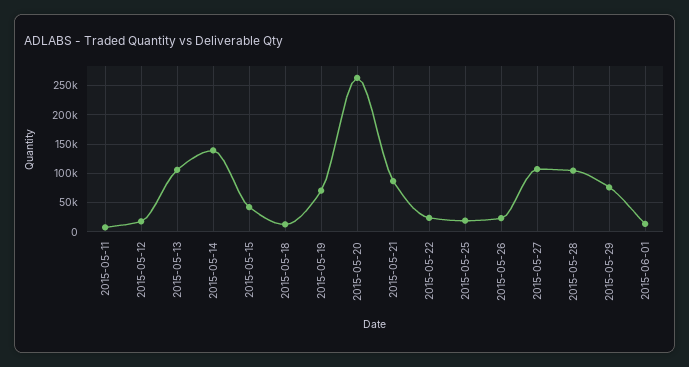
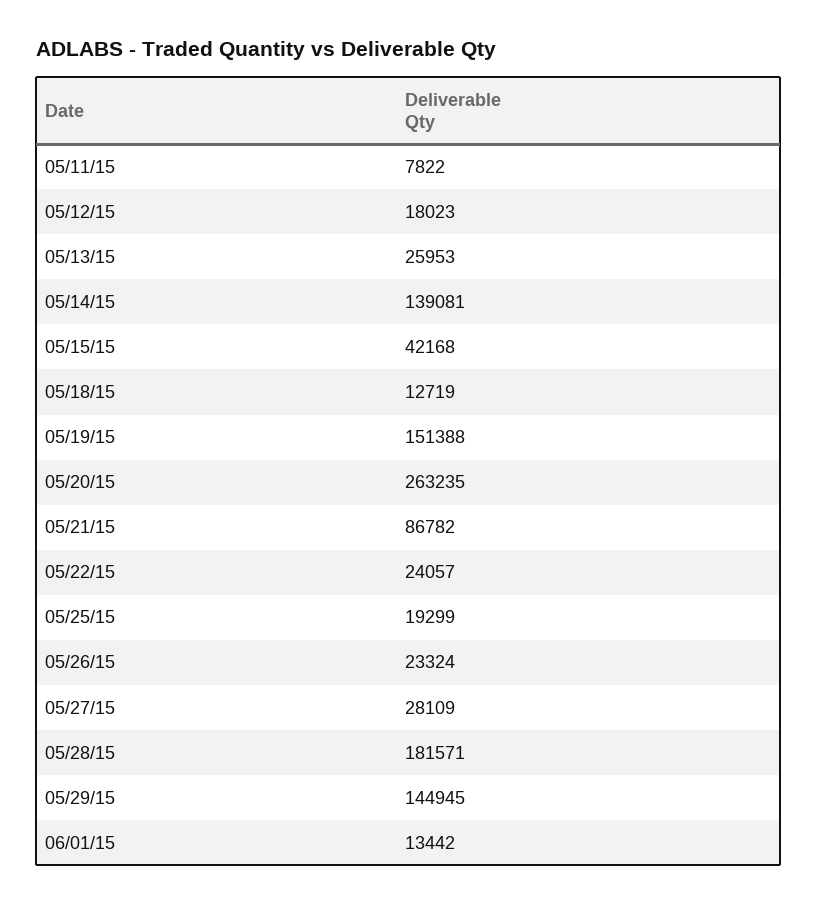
2015-05-13: 100000 -> 25953
2015-05-19: 75000 -> 151388
2015-05-27: 100000 -> 28109
2015-05-28: 100000 -> 181571
2015-05-29: 75000 -> 144945

